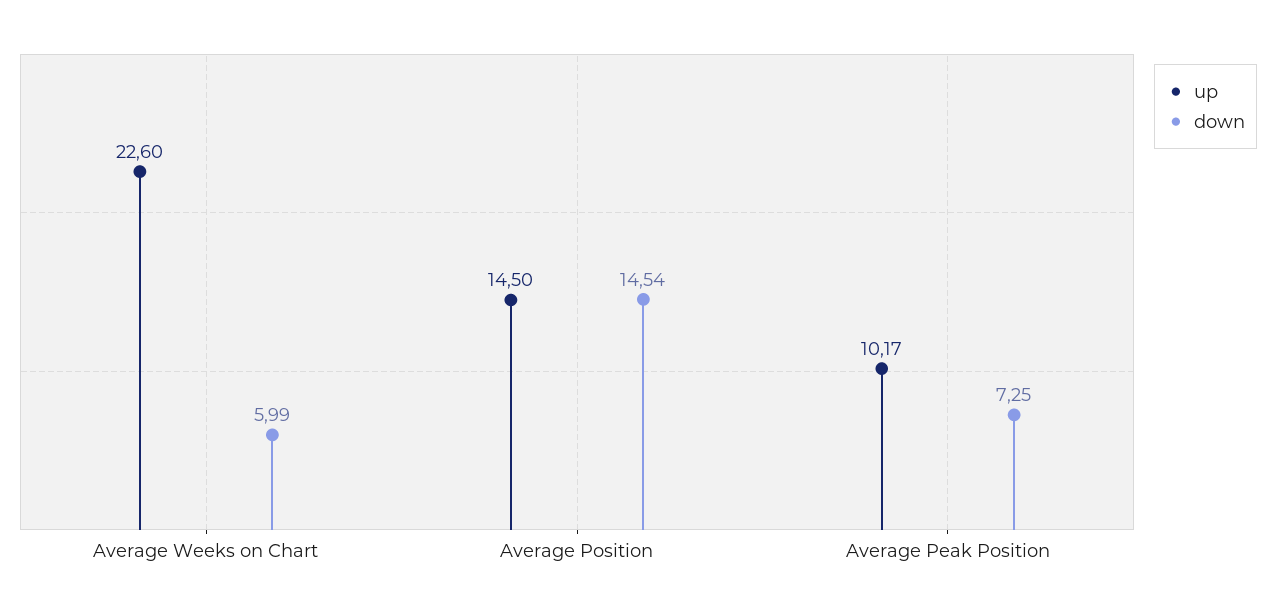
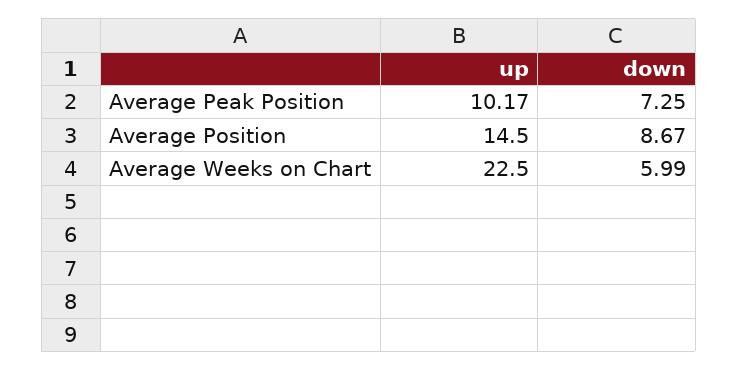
up, Average Weeks on Chart: 22.6 -> 22.5
down, Average Position: 14.54 -> 8.67

